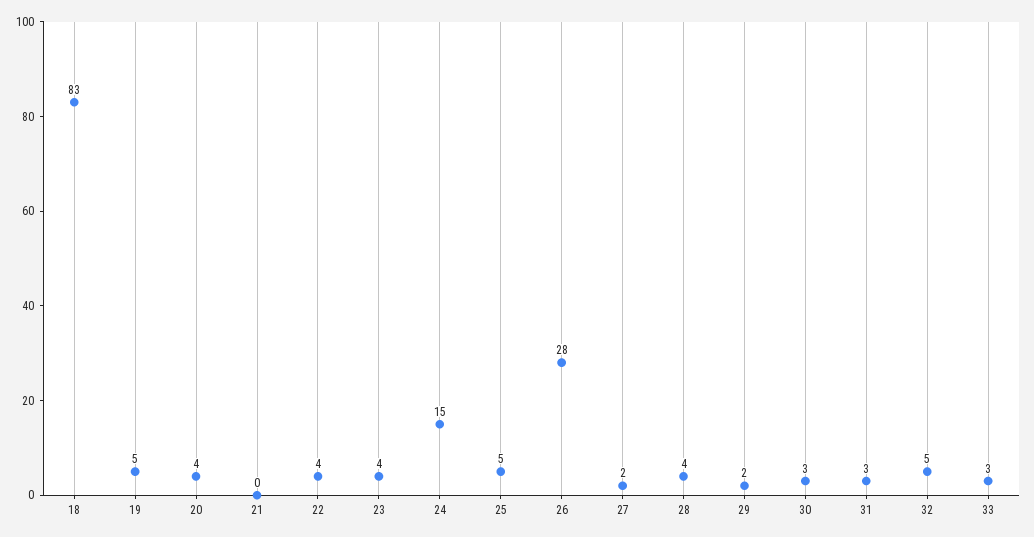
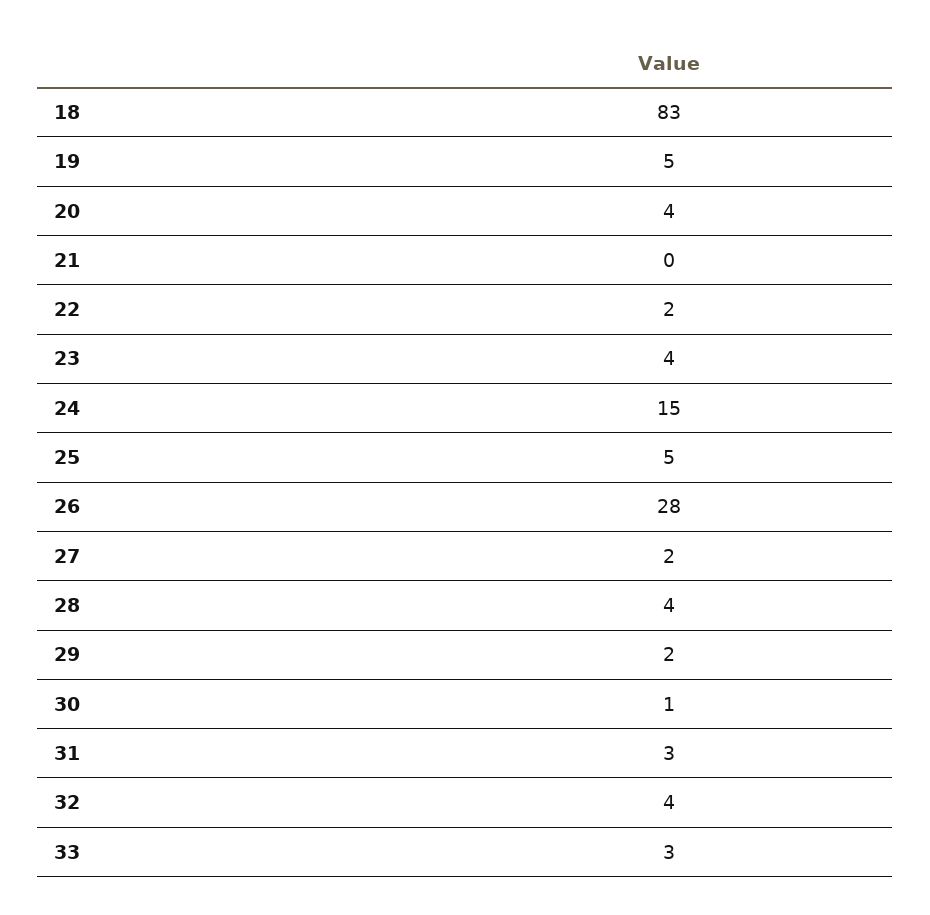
22: 4 -> 2
30: 3 -> 1
32: 5 -> 4

